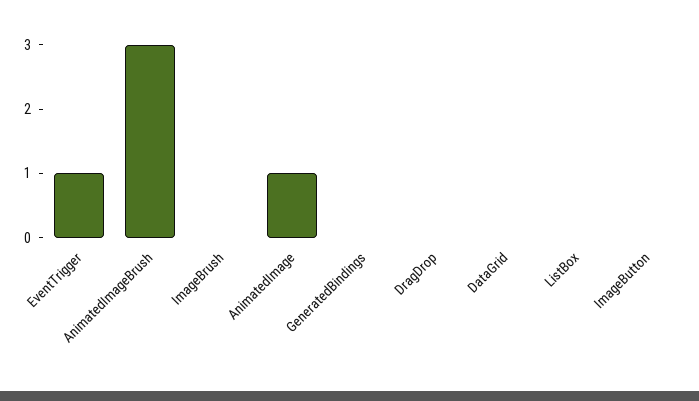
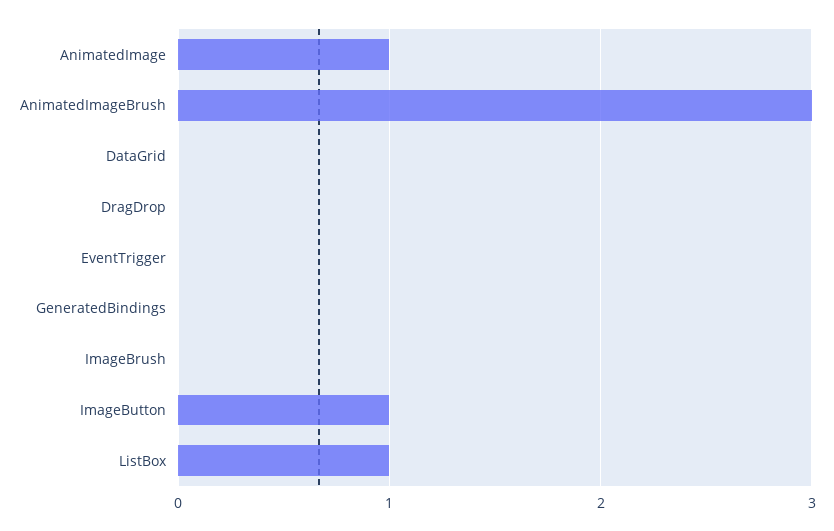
EventTrigger: 1 -> 0
ListBox: 0 -> 1
ImageButton: 0 -> 1

